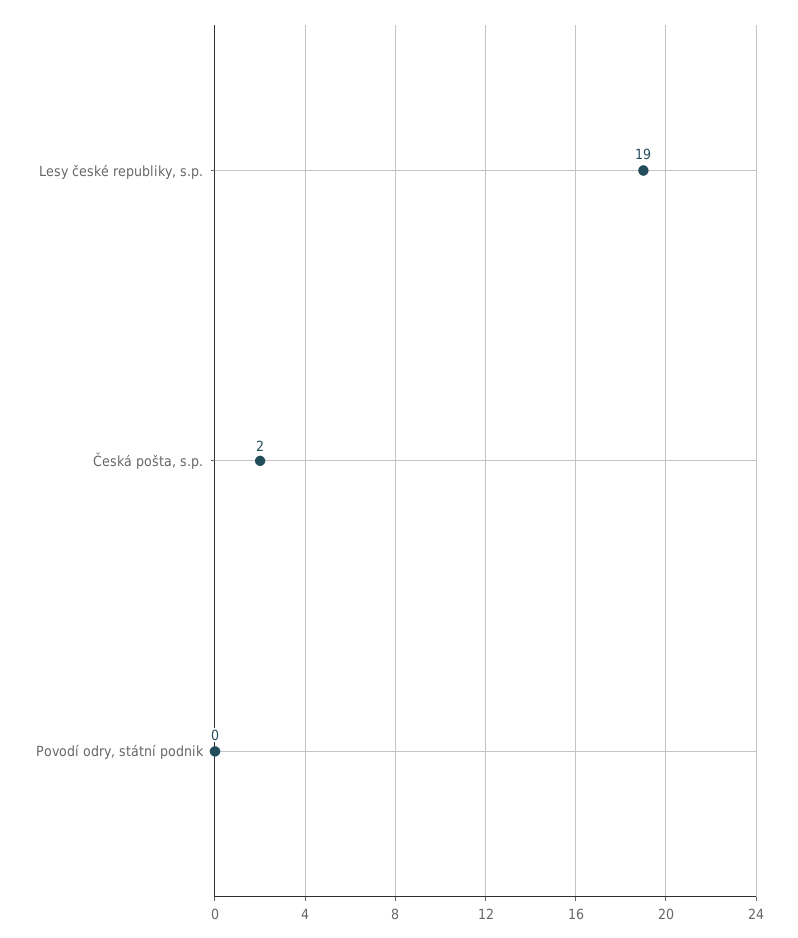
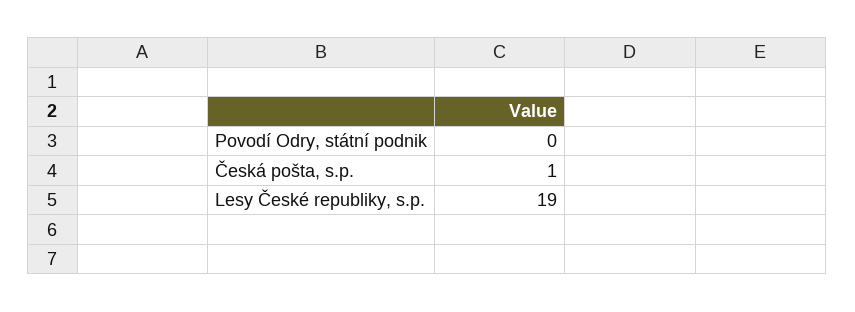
Česká pošta, s.p.: 2 -> 1

